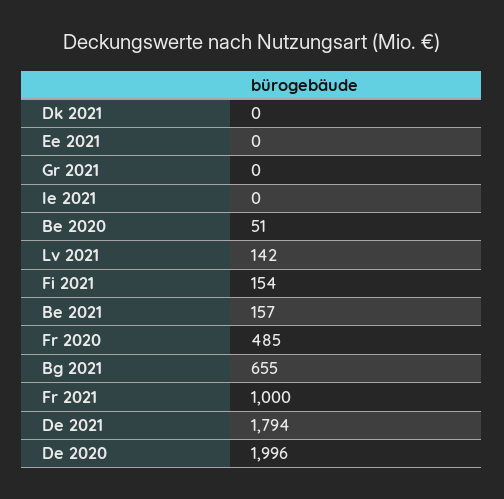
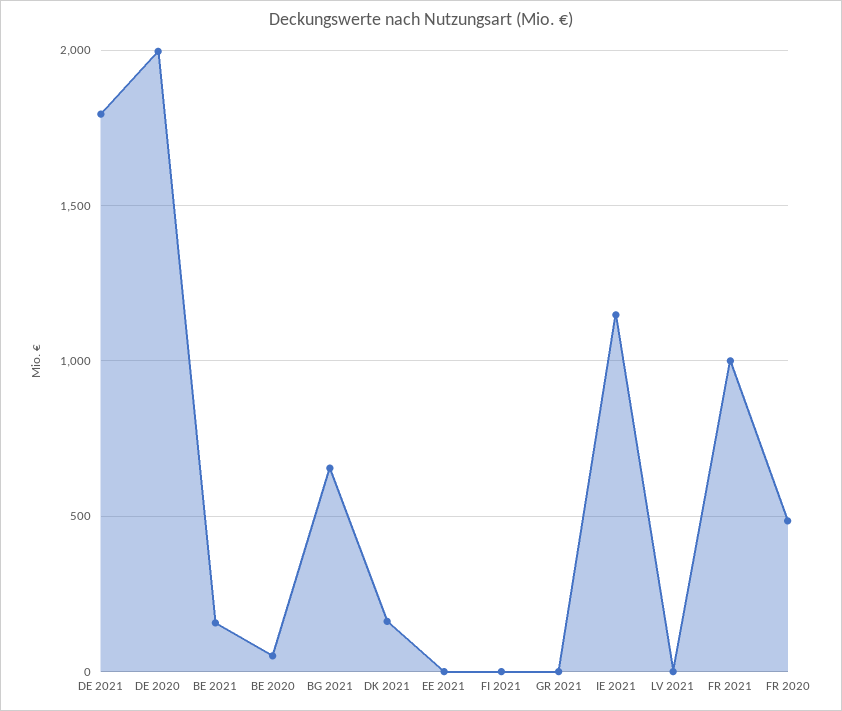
Dk 2021: 0 -> 150
Ie 2021: 0 -> 1150
Lv 2021: 142 -> 0
Fi 2021: 154 -> 0

